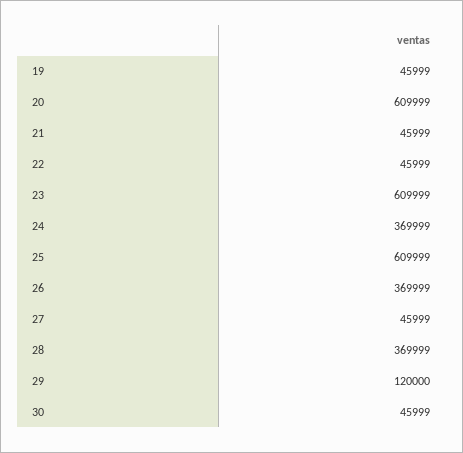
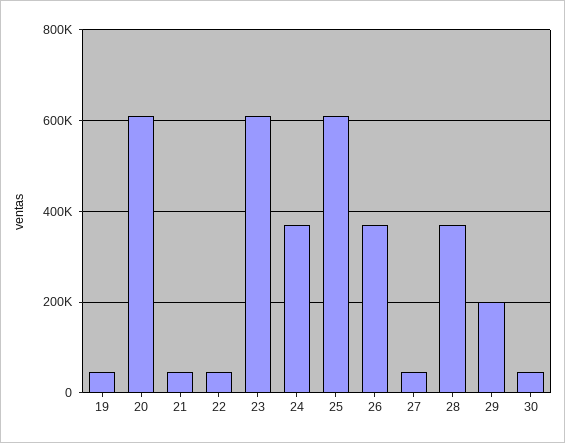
29: 120000 -> 200000

